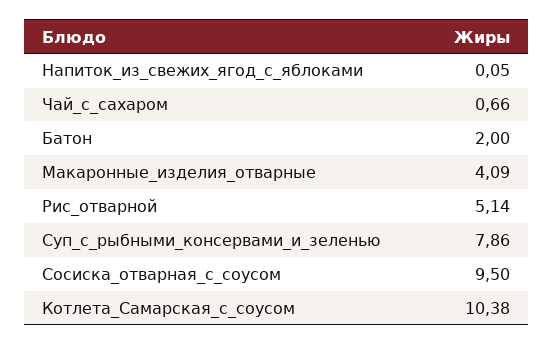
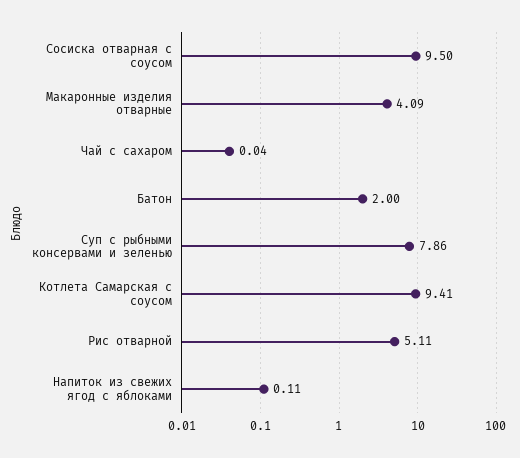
Напиток_из_свежих_ягод_с_яблоками: 0.05 -> 0.11
Чай_с_сахаром: 0.66 -> 0.04
Рис_отварной: 5.14 -> 5.11
Котлета_Самарская_с_соусом: 10.38 -> 9.41

